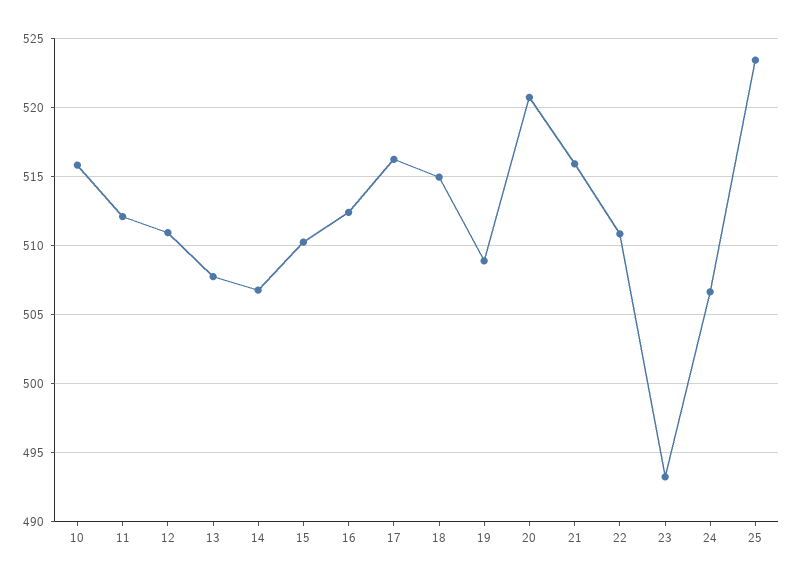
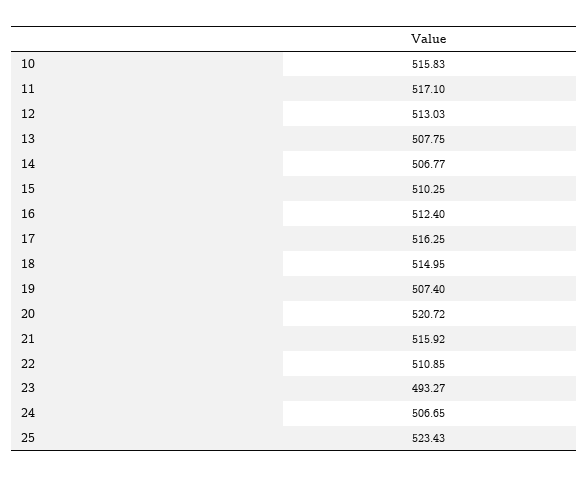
11: 512 -> 517.1
12: 511 -> 513.03
19: 509 -> 507.4

